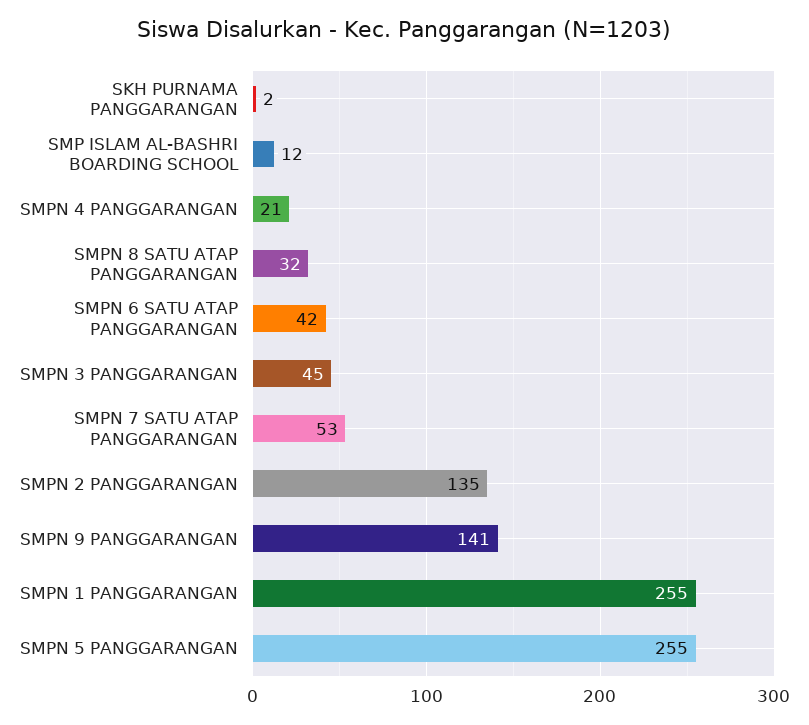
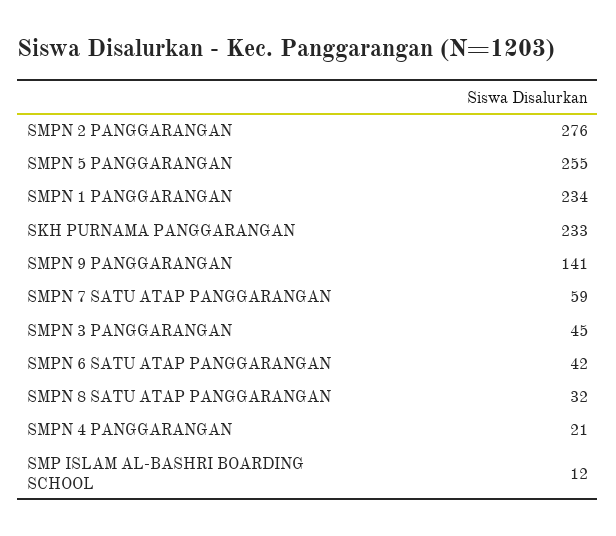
SKH PURNAMA PANGGARANGAN: 2 -> 233
SMPN 7 SATU ATAP PANGGARANGAN: 53 -> 59
SMPN 2 PANGGARANGAN: 135 -> 276
SMPN 1 PANGGARANGAN: 255 -> 234

